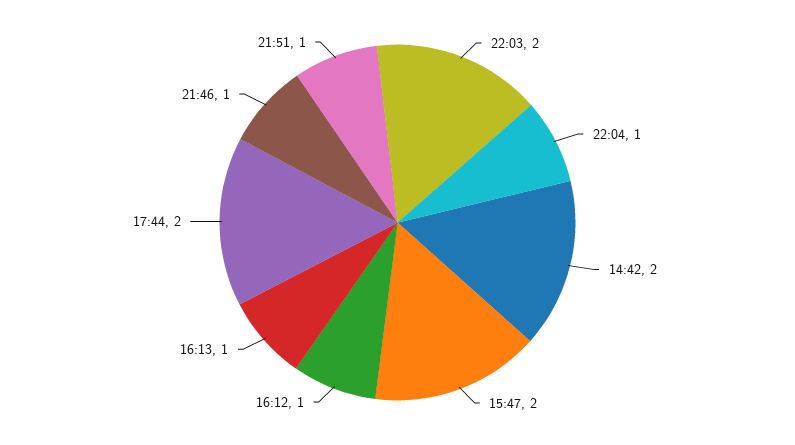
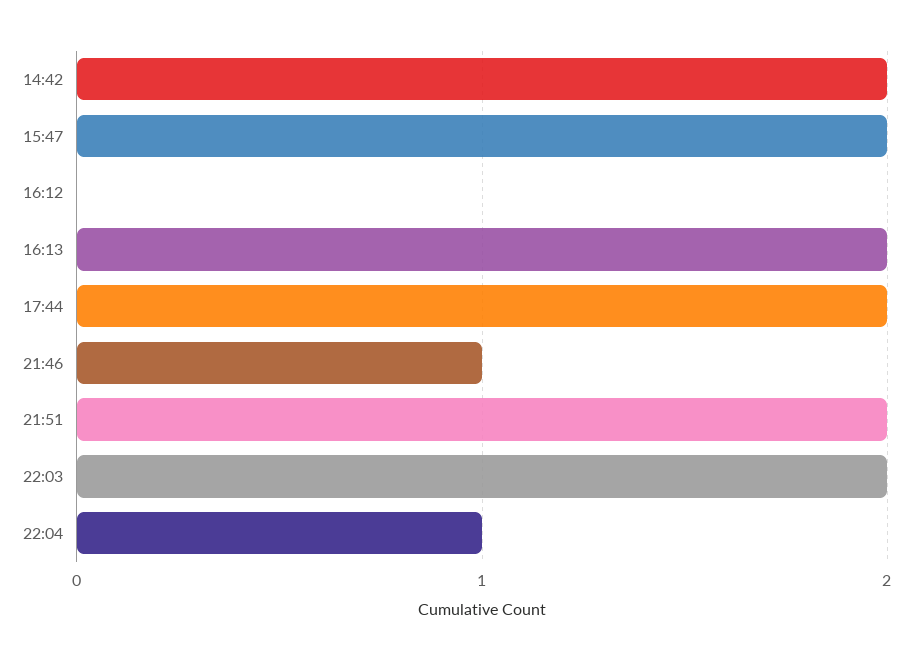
16:12: 1 -> 0
16:13: 1 -> 2
21:51: 1 -> 2

